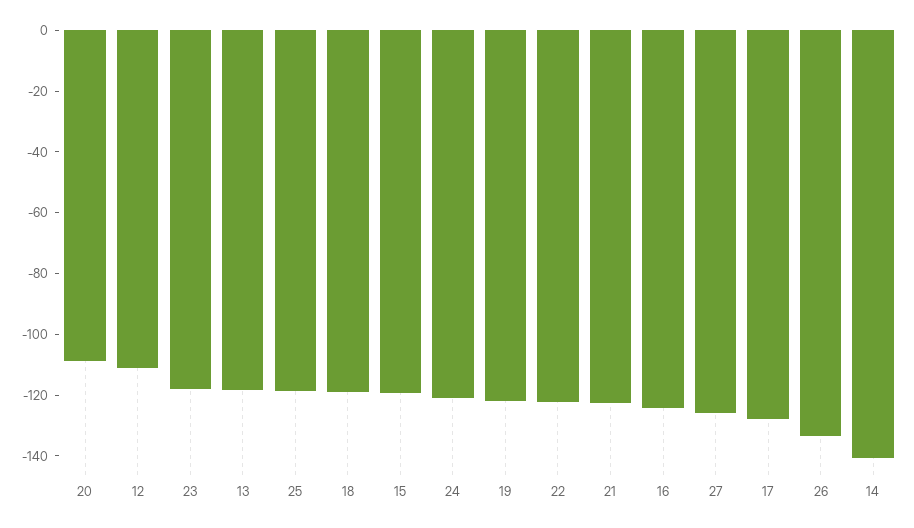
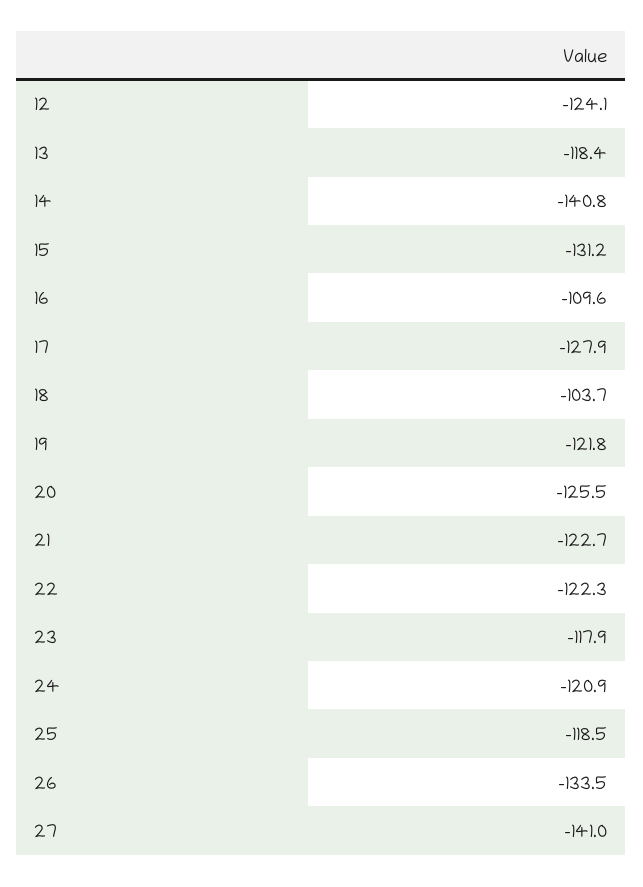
20: -110 -> -125.5
12: -110 -> -124.1
18: -120 -> -103.7
15: -120 -> -131.2
16: -125 -> -109.6
27: -125 -> -141

